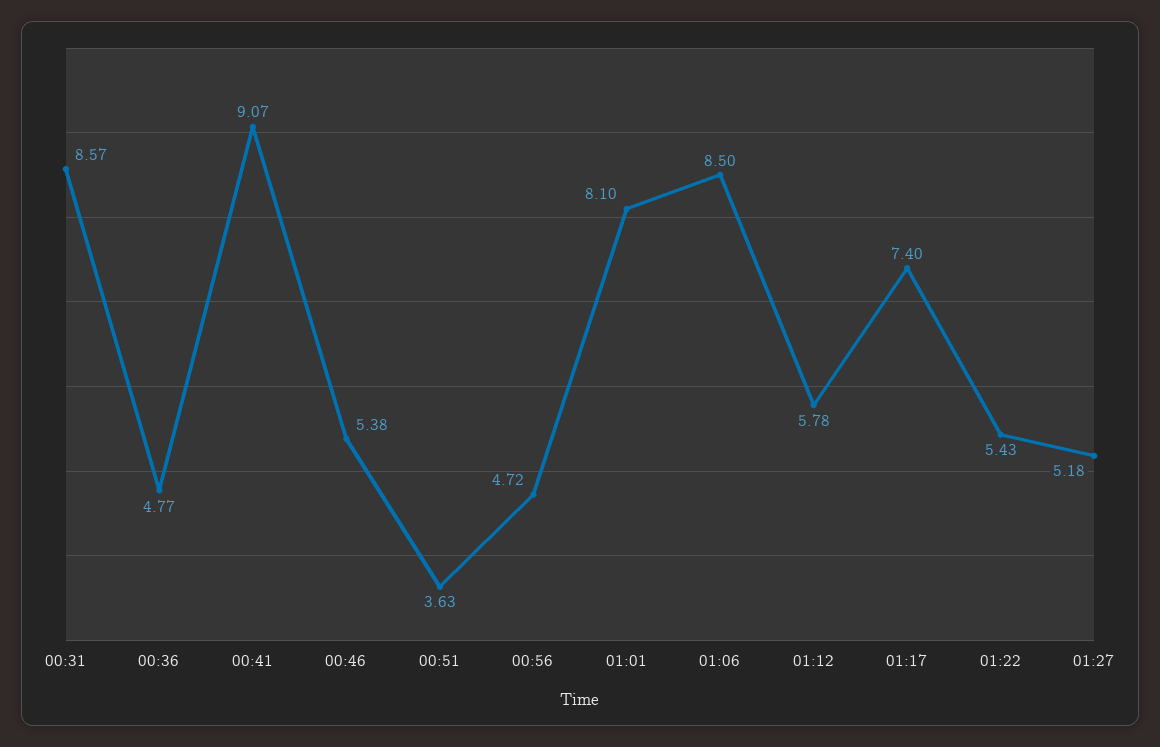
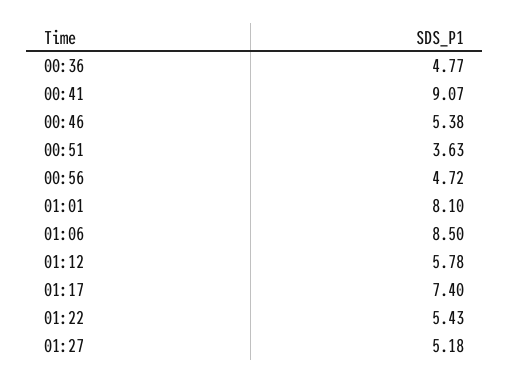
00:31: 8.57 -> none

